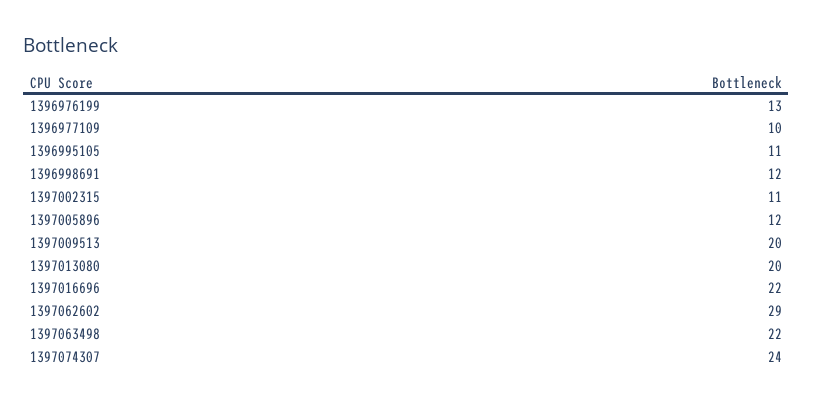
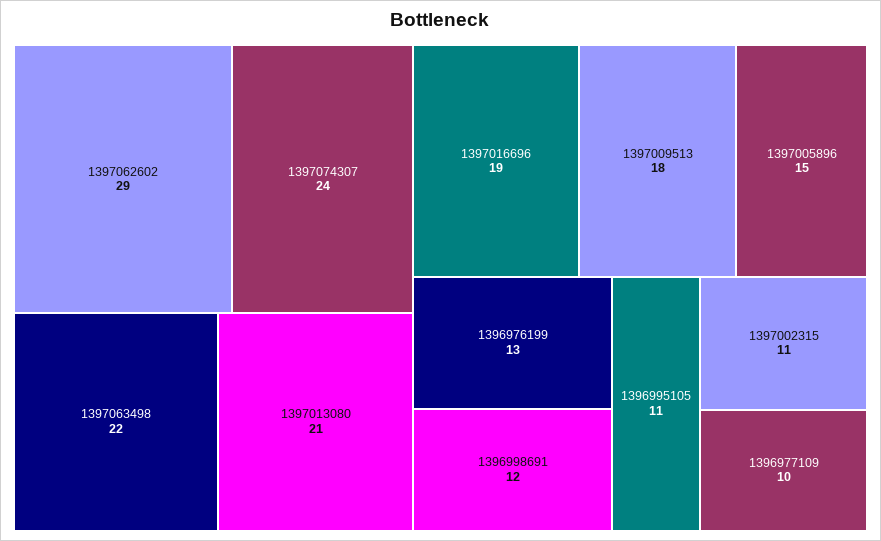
1397005896: 12 -> 15
1397009513: 20 -> 18
1397013080: 20 -> 21
1397016696: 22 -> 19

